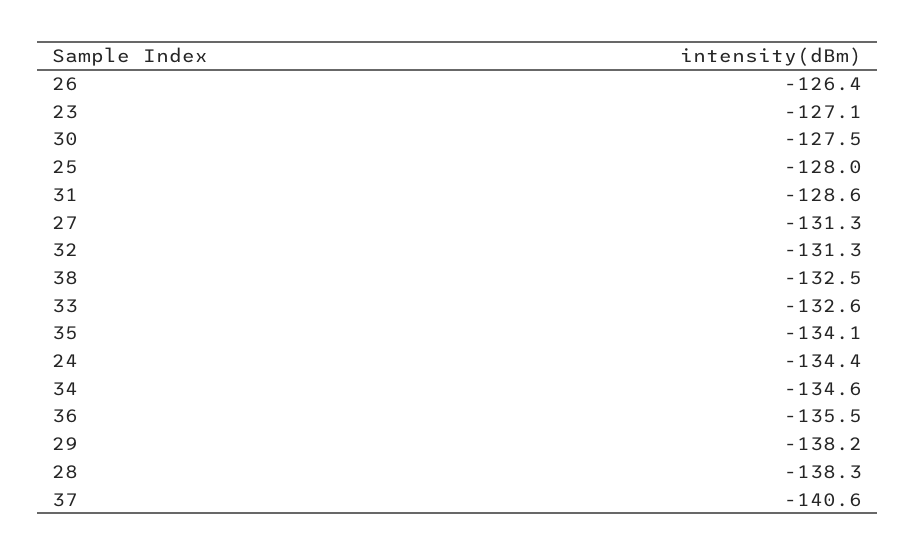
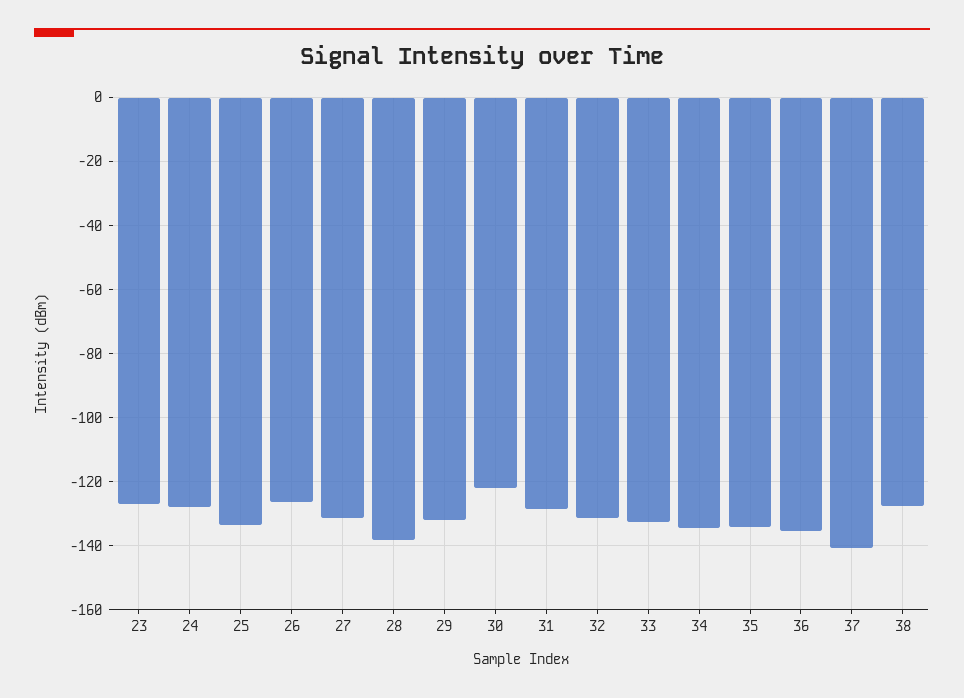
30: -127.5 -> -122
25: -128 -> -134
38: -132.5 -> -128
24: -134.4 -> -128
29: -138.2 -> -132

